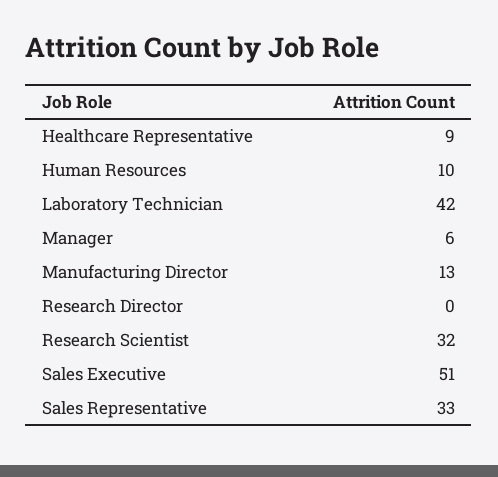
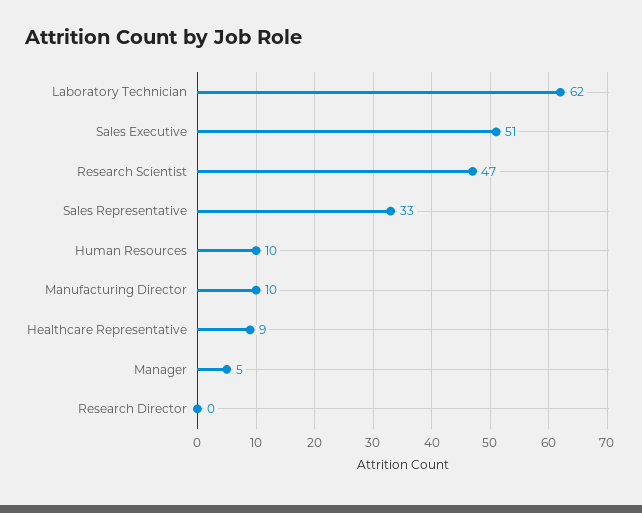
Laboratory Technician: 42 -> 62
Manager: 6 -> 5
Manufacturing Director: 13 -> 10
Research Scientist: 32 -> 47

